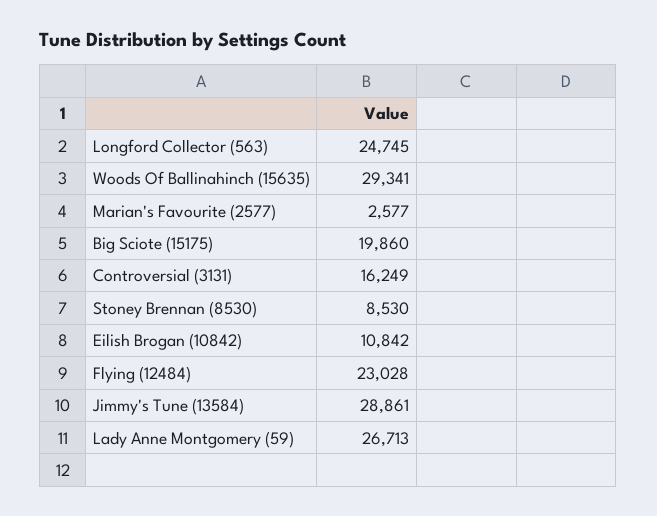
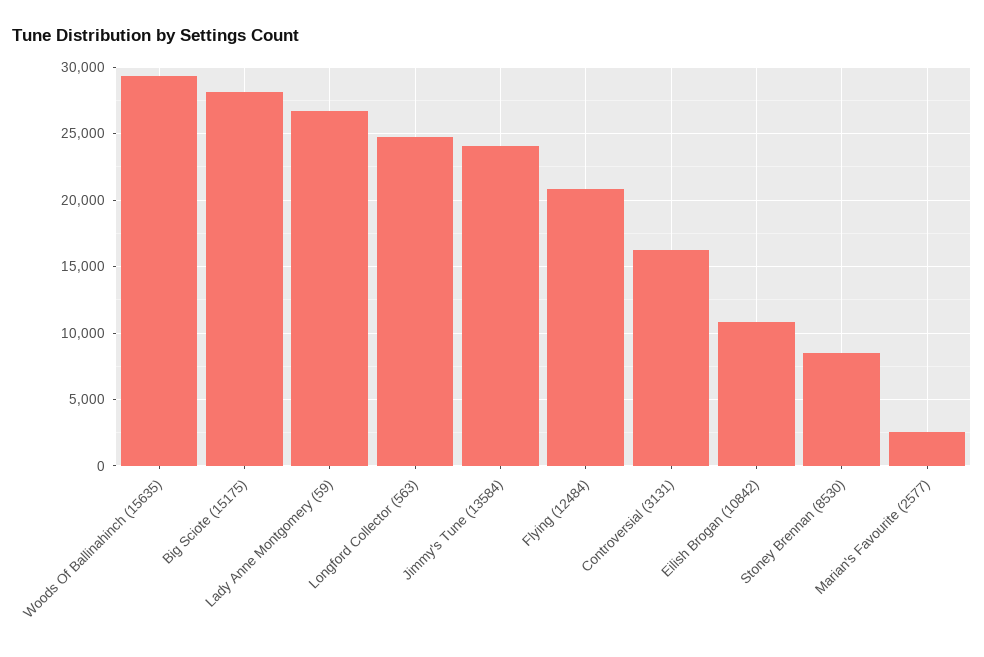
Big Sciote (15175): 19860 -> 28000
Flying (12484): 23028 -> 21000
Jimmy's Tune (13584): 28861 -> 24000

